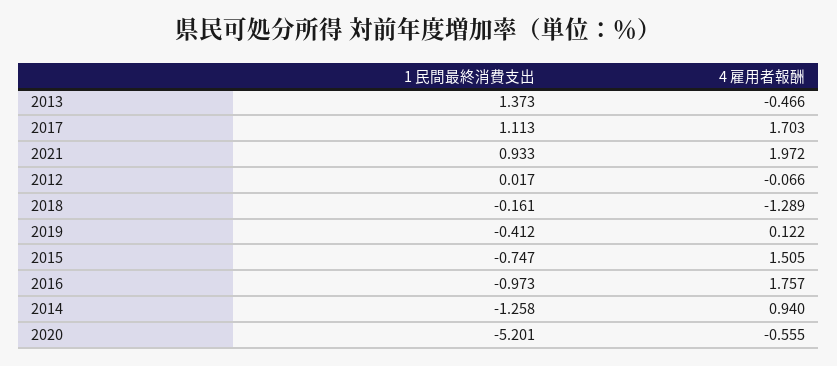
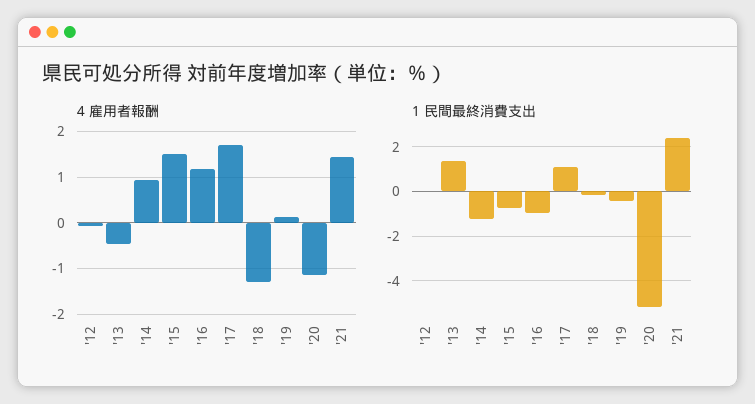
1 民間最終消費支出, 2021: 0.933 -> 2.5
4 雇用者報酬, 2021: 1.972 -> 1.4
4 雇用者報酬, 2016: 1.757 -> 1.2
4 雇用者報酬, 2020: -0.555 -> -1.2

